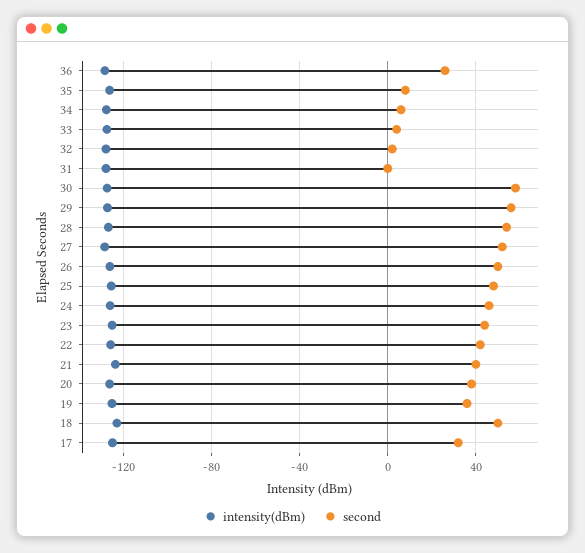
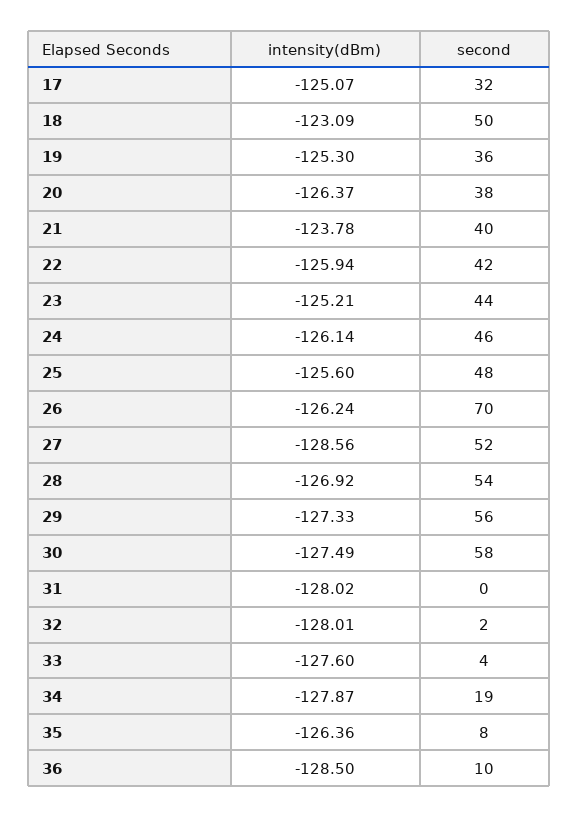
second, 36: 25 -> 10
second, 34: 5 -> 19
second, 26: 50 -> 70

